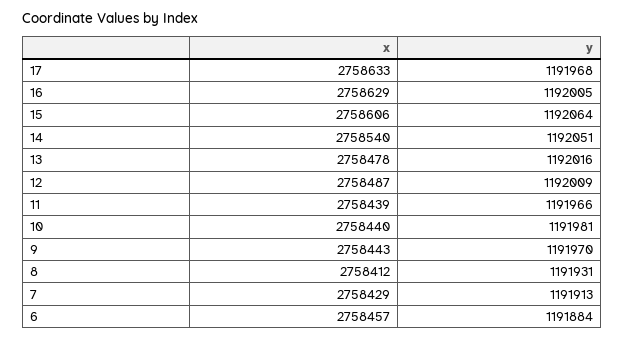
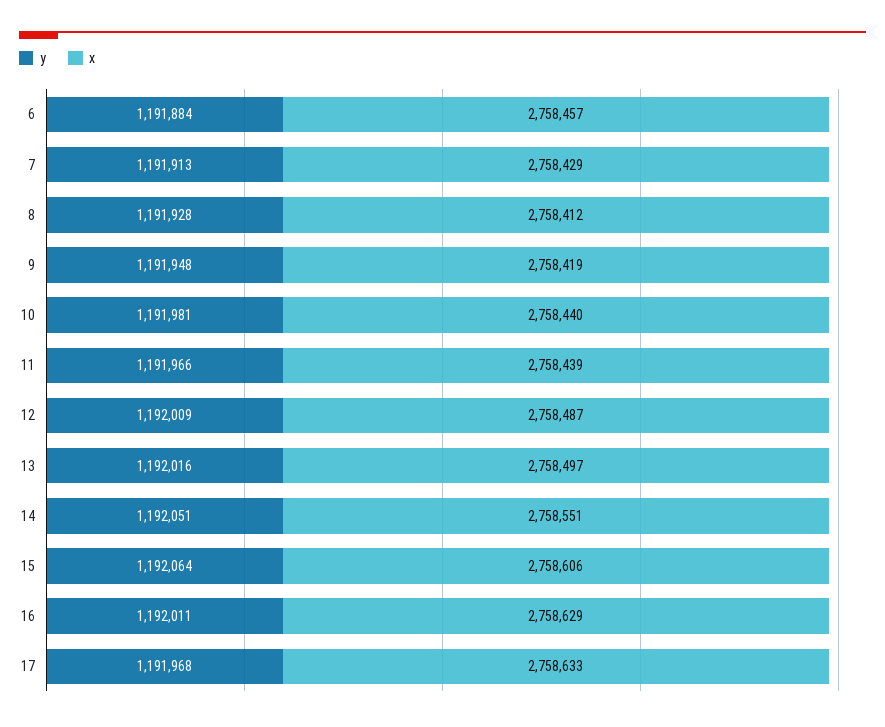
y, 16: 1192005 -> 1192011
x, 14: 2758540 -> 2758551
x, 13: 2758478 -> 2758497
x, 9: 2758443 -> 2758419
y, 9: 1191970 -> 1191948
y, 8: 1191931 -> 1191928

